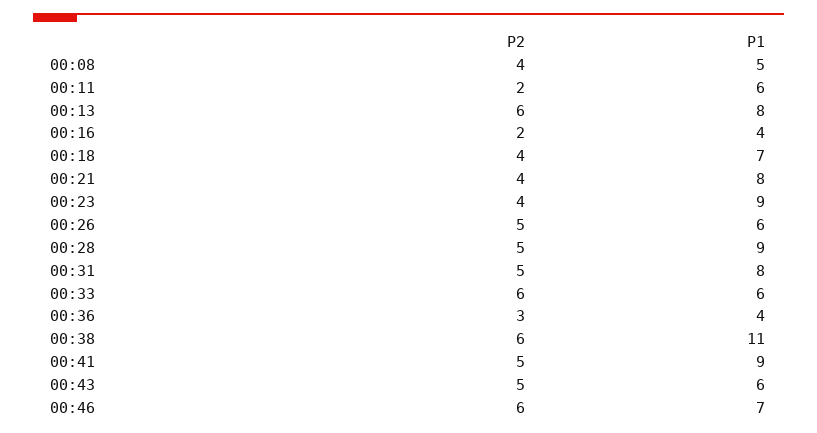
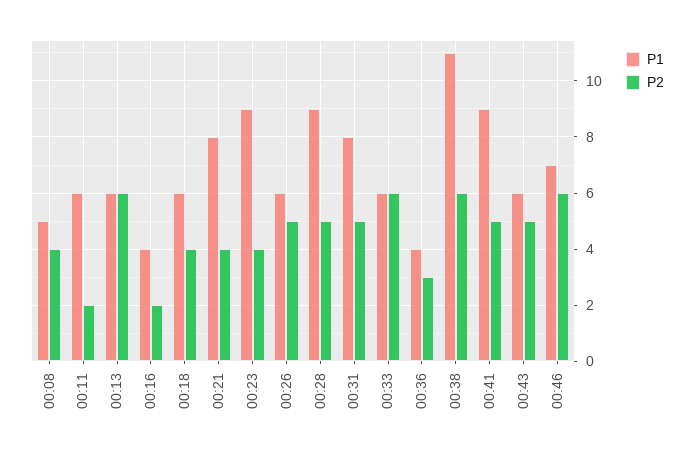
P1, 00:13: 8 -> 6
P1, 00:18: 7 -> 6

